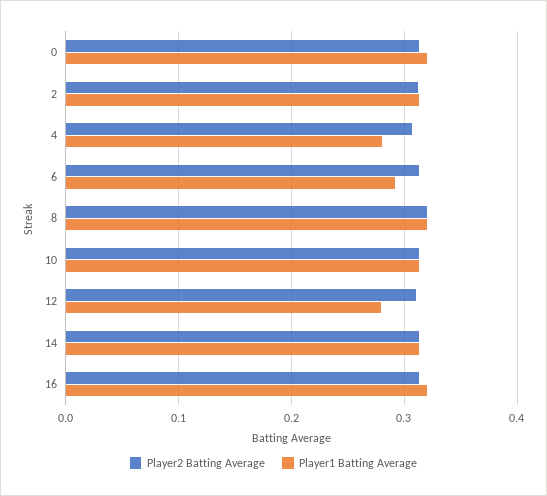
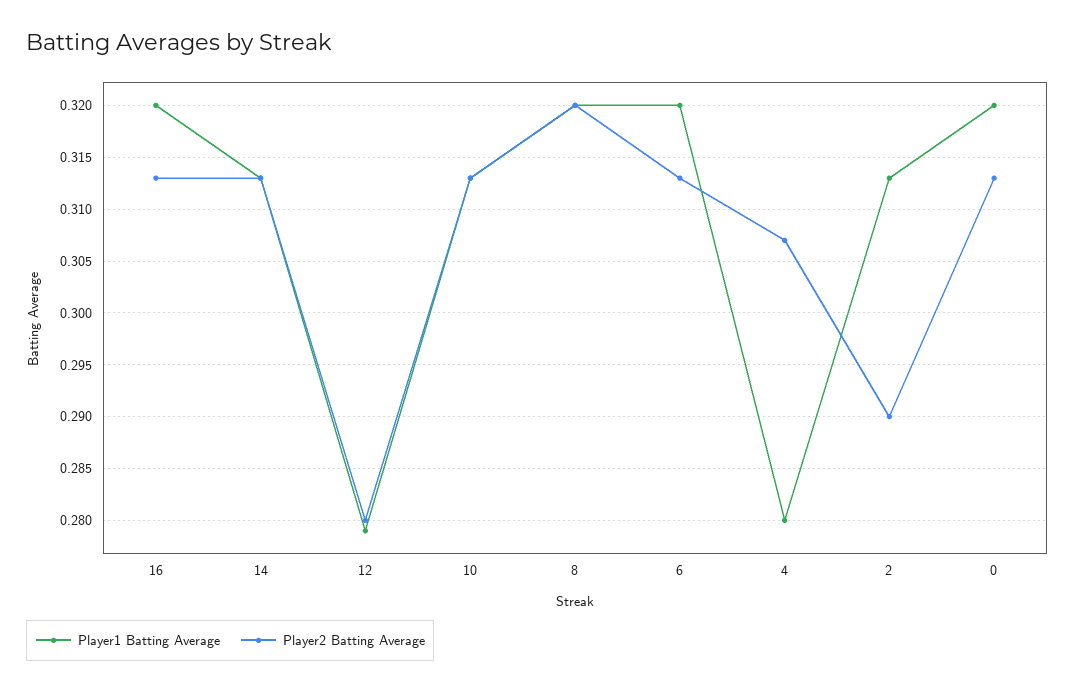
Player2 Batting Average, 2: 0.31 -> 0.29
Player1 Batting Average, 6: 0.29 -> 0.32
Player2 Batting Average, 12: 0.31 -> 0.28

